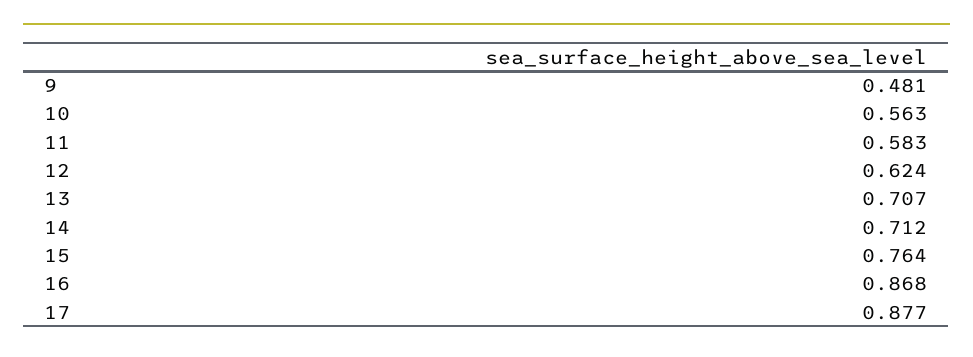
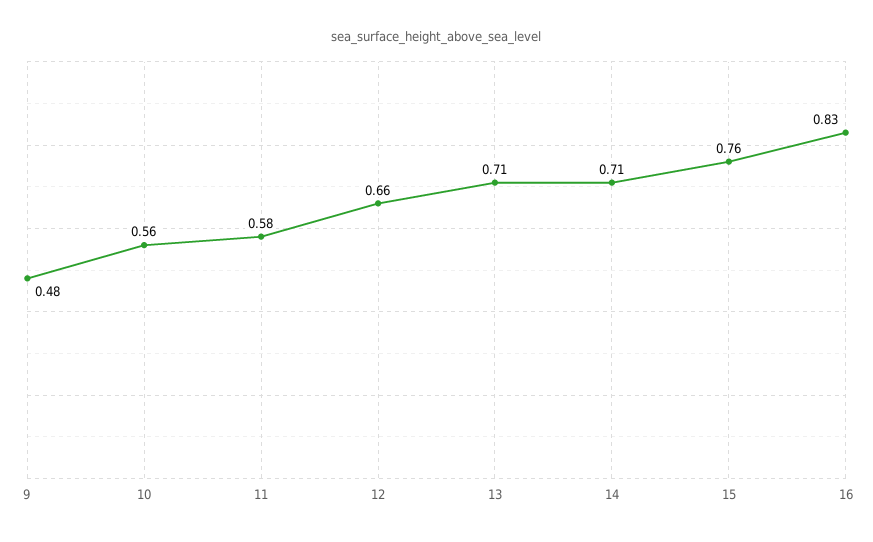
12: 0.624 -> 0.66
16: 0.868 -> 0.83
17: 0.877 -> none

